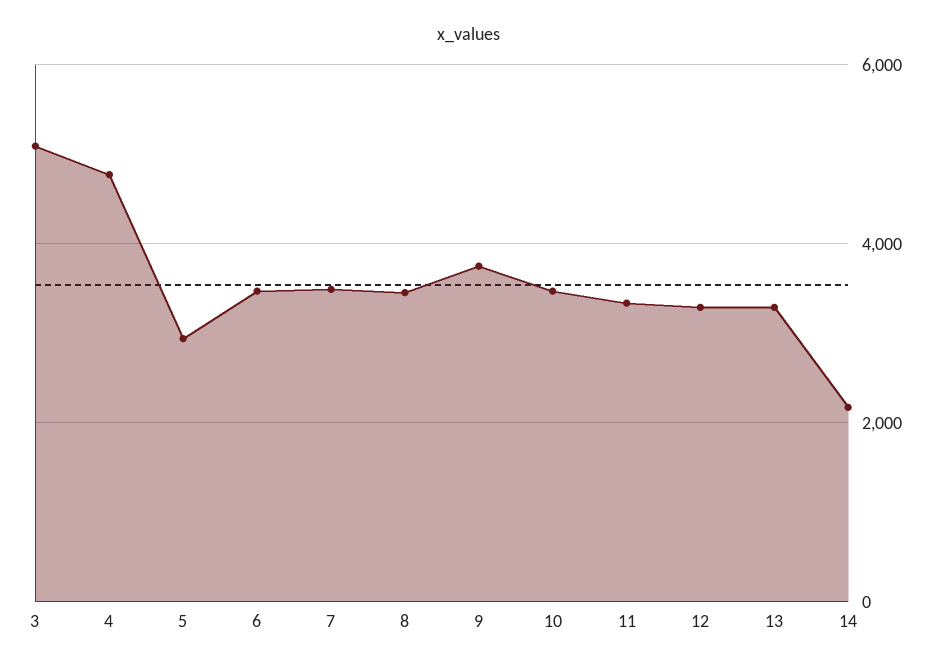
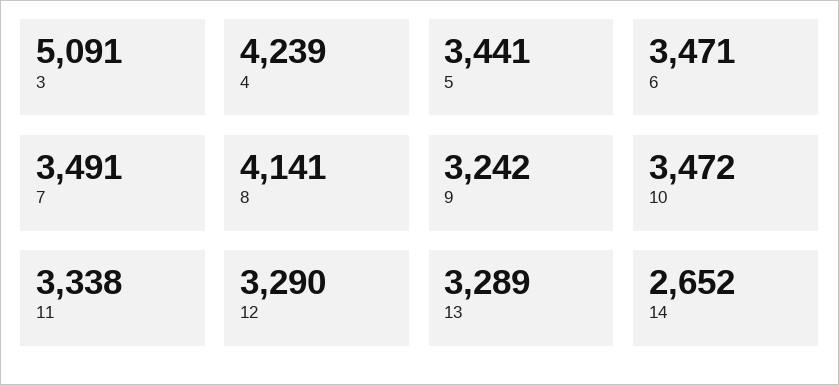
4: 4800 -> 4239
5: 3000 -> 3441
8: 3400 -> 4141
9: 3800 -> 3242
14: 2200 -> 2652

